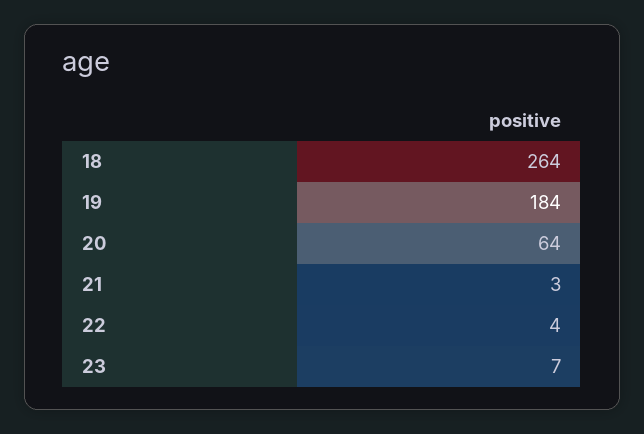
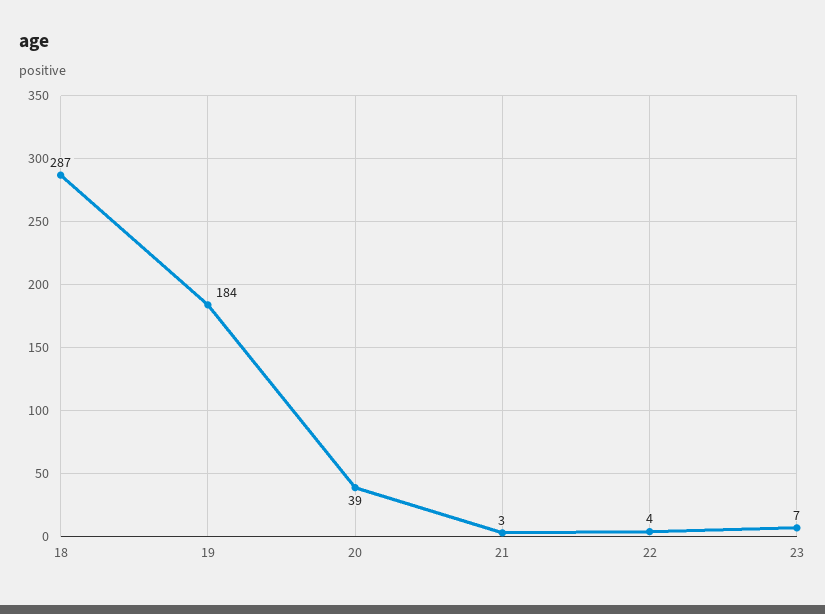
18: 264 -> 287
20: 64 -> 39

